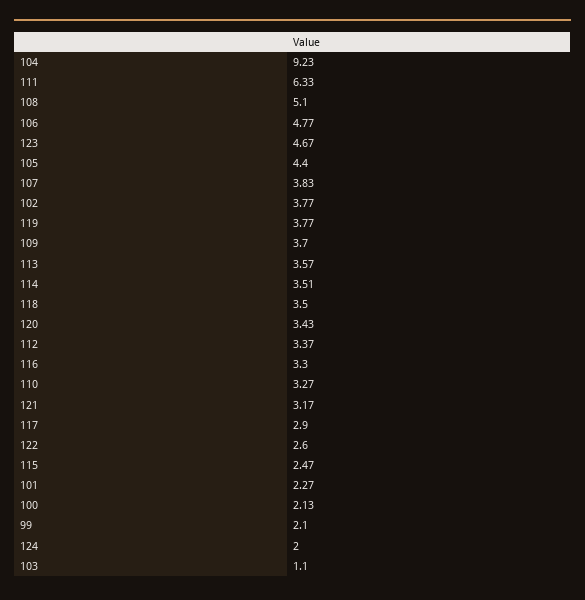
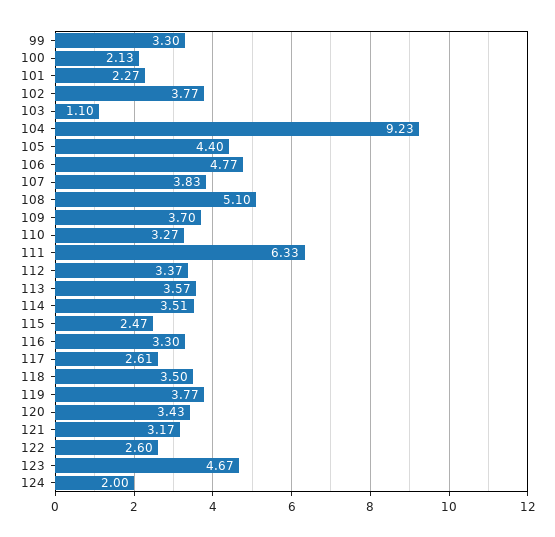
117: 2.9 -> 2.61
99: 2.1 -> 3.3

